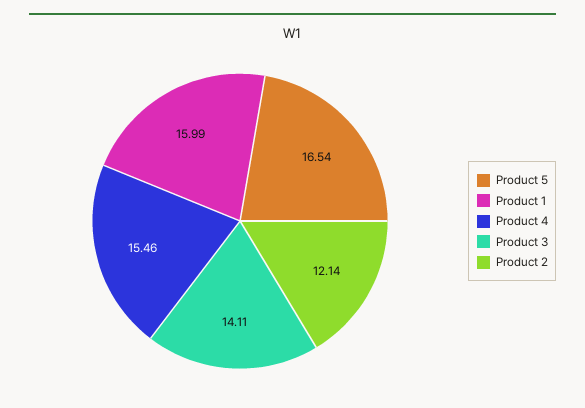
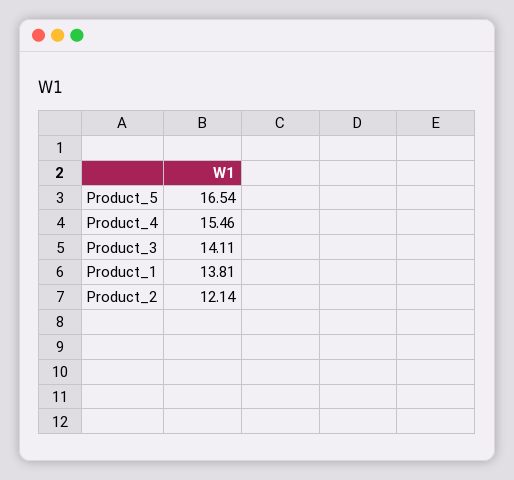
Product 1: 15.99 -> 13.81

